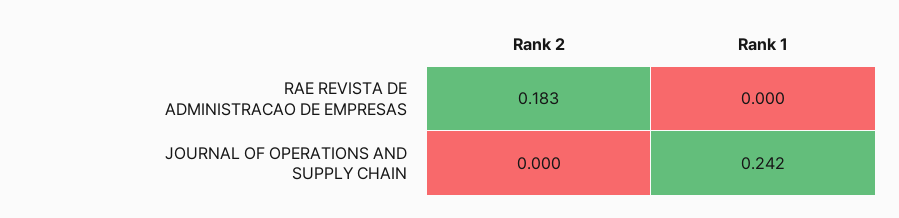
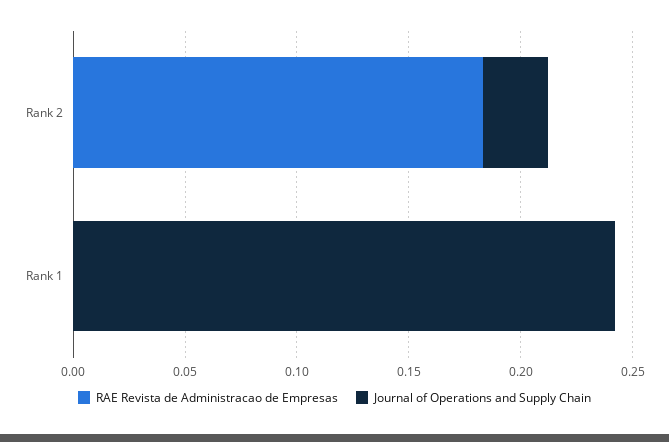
JOURNAL OF OPERATIONS AND SUPPLY CHAIN, Rank 2: 0 -> 0.03

